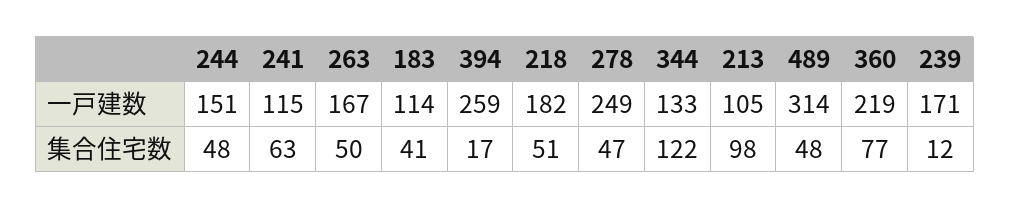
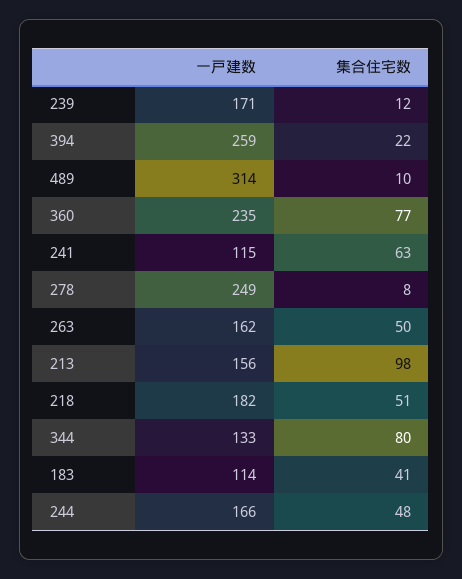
244, 一戸建数: 151 -> 166
263, 一戸建数: 167 -> 162
213, 一戸建数: 105 -> 156
360, 一戸建数: 219 -> 235
394, 集合住宅数: 17 -> 22
278, 集合住宅数: 47 -> 8
344, 集合住宅数: 122 -> 80
489, 集合住宅数: 48 -> 10

